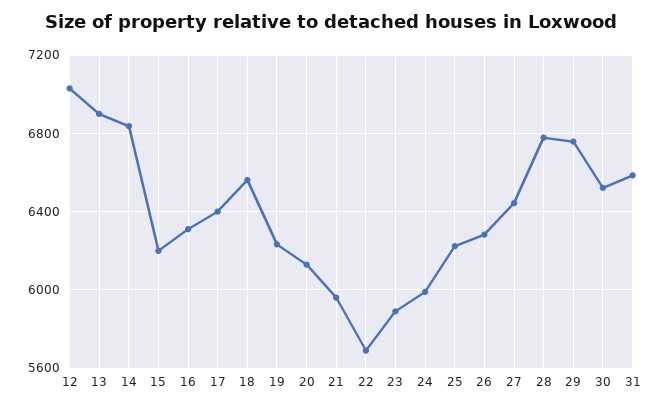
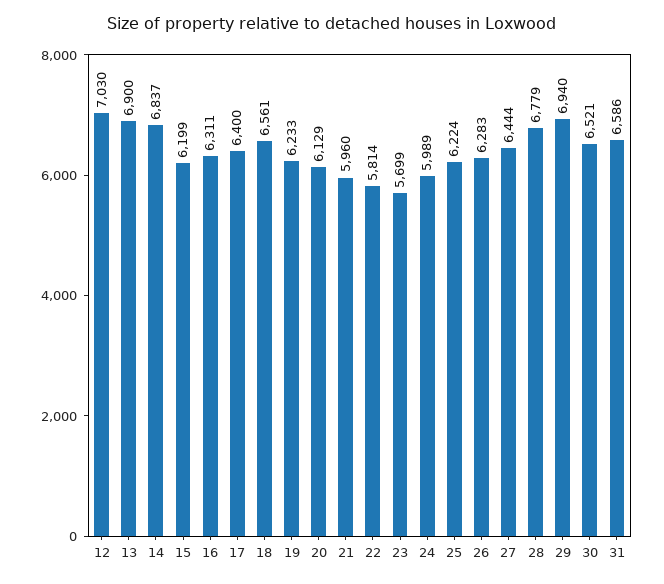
22: 5700 -> 5814
23: 5900 -> 5699
29: 6750 -> 6940

